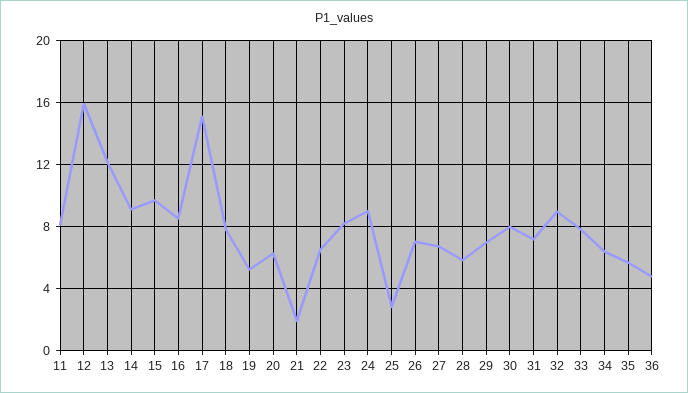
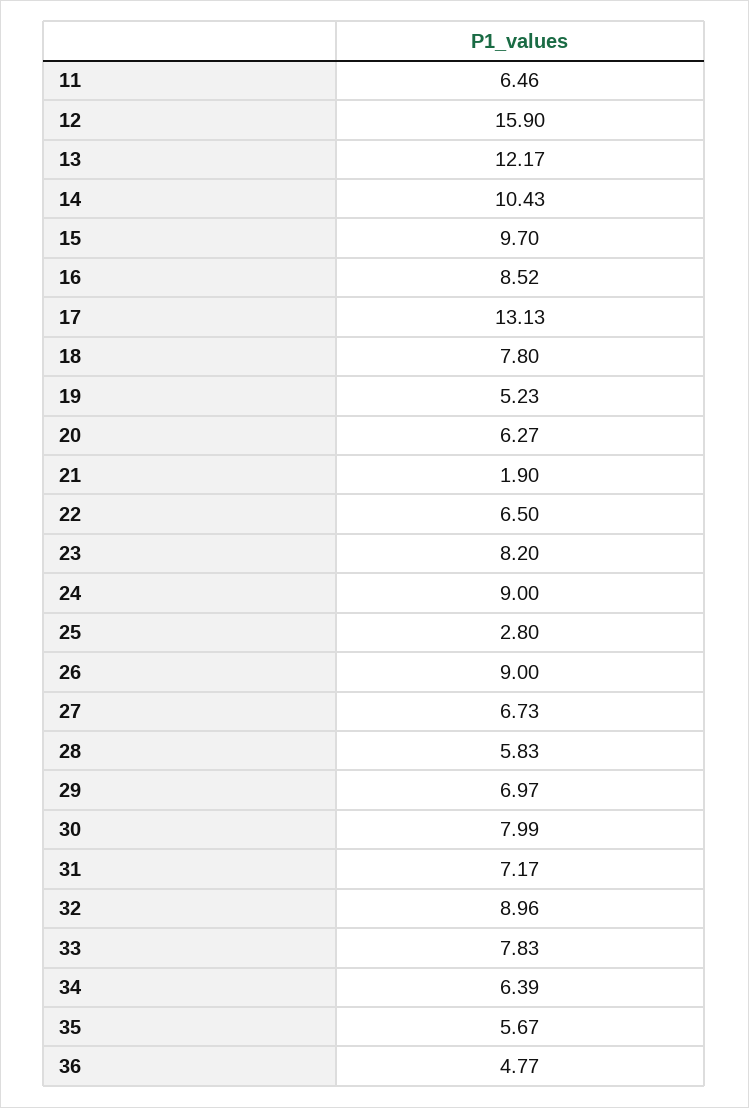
11: 8 -> 6.46
14: 9 -> 10.43
17: 15 -> 13.13
26: 7 -> 9

